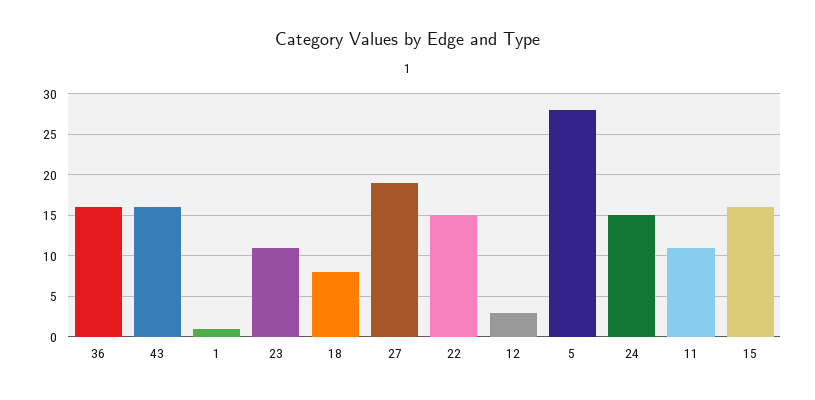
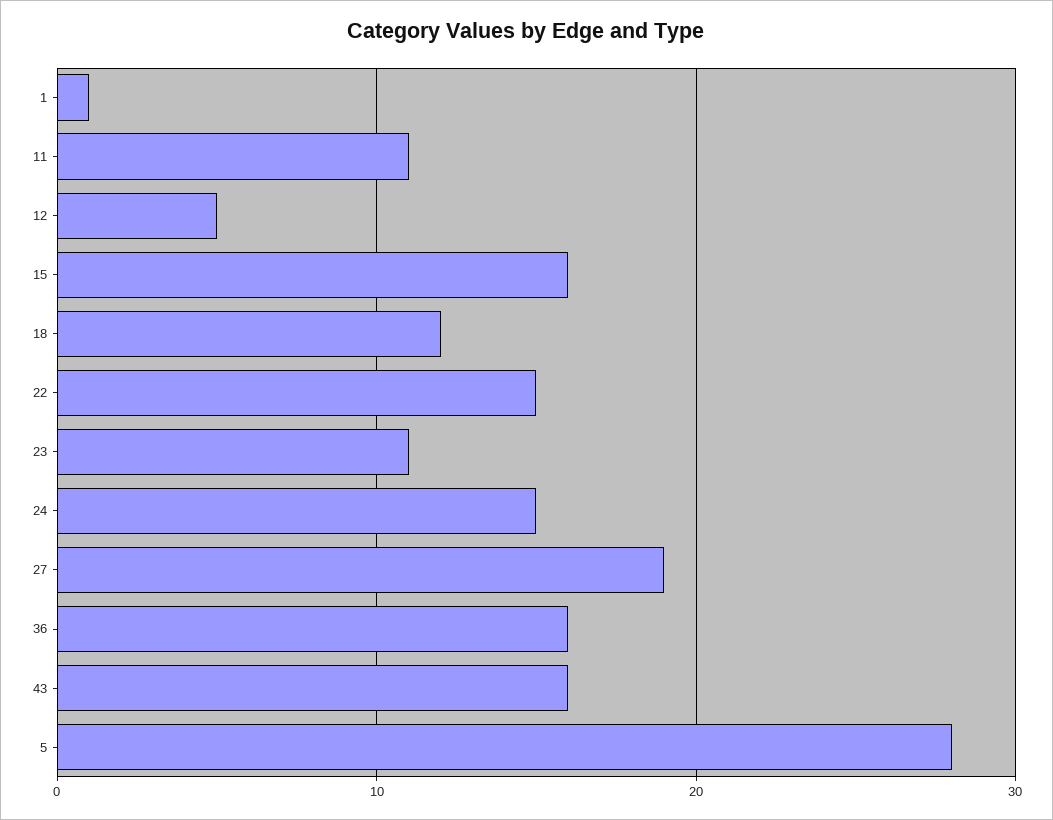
18: 8 -> 12
12: 3 -> 5

